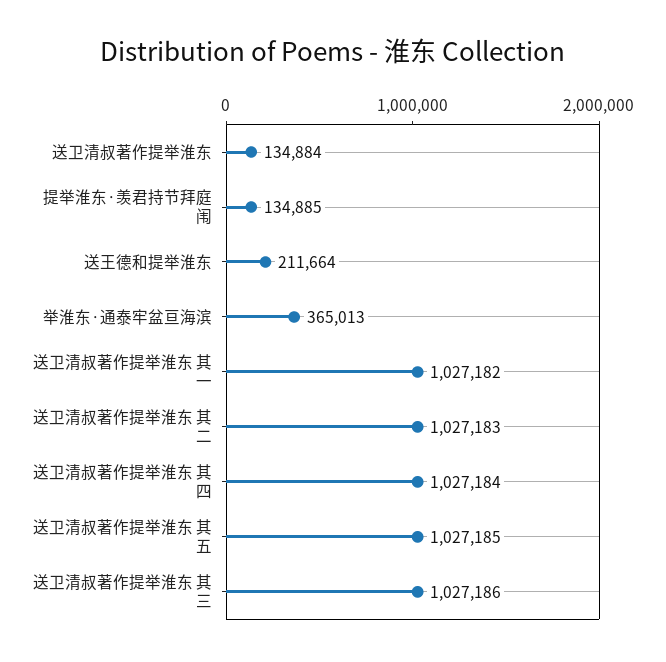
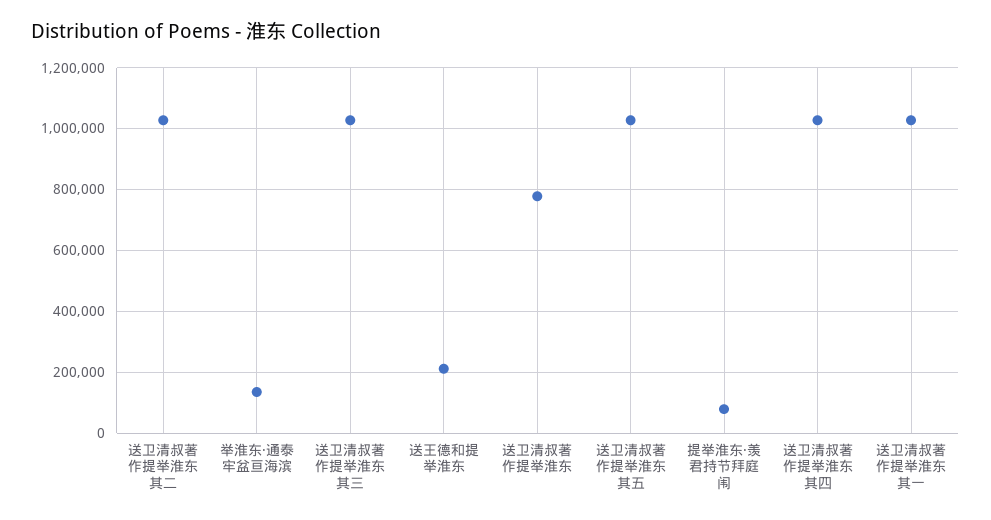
送卫清叔著作提举淮东: 134884 -> 780000
提举淮东·羡君持节拜庭闱: 134885 -> 80000
举淮东·通泰牢盆亘海滨: 365013 -> 140000

